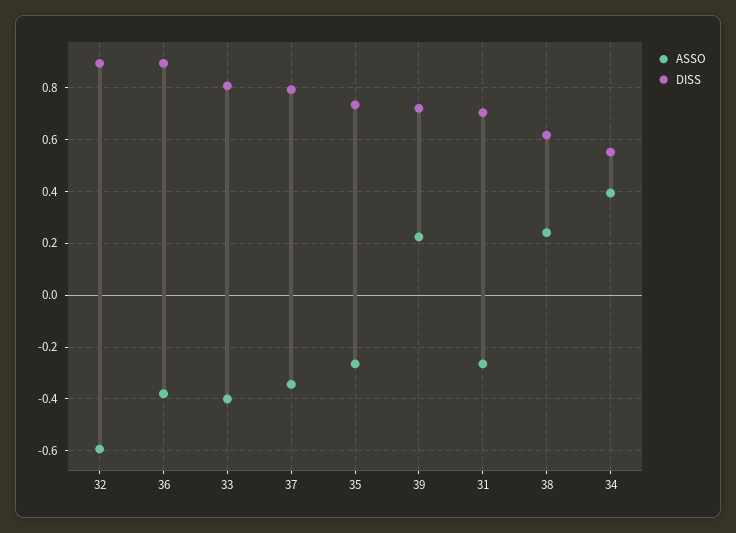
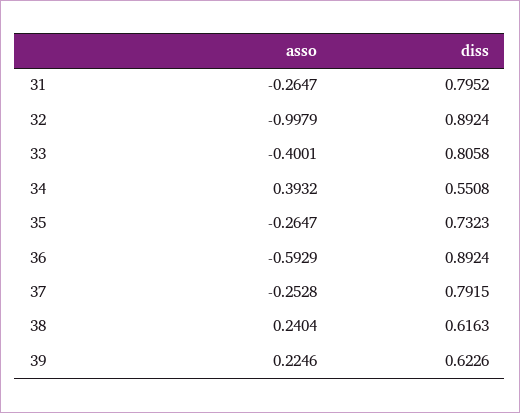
ASSO, 32: -0.6 -> -0.9979
ASSO, 36: -0.375 -> -0.5929
ASSO, 37: -0.35 -> -0.2528
DISS, 39: 0.725 -> 0.6226
DISS, 31: 0.7 -> 0.7952

